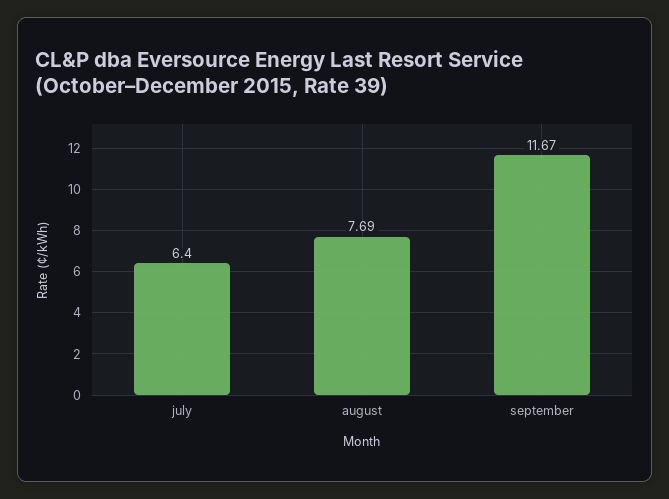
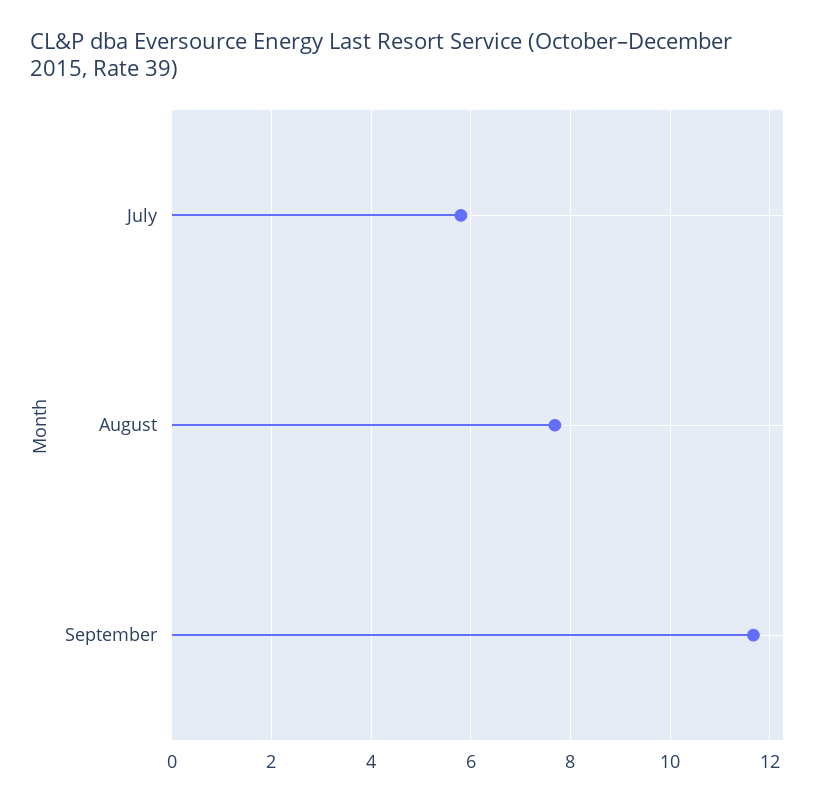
july: 6.4 -> 5.8

